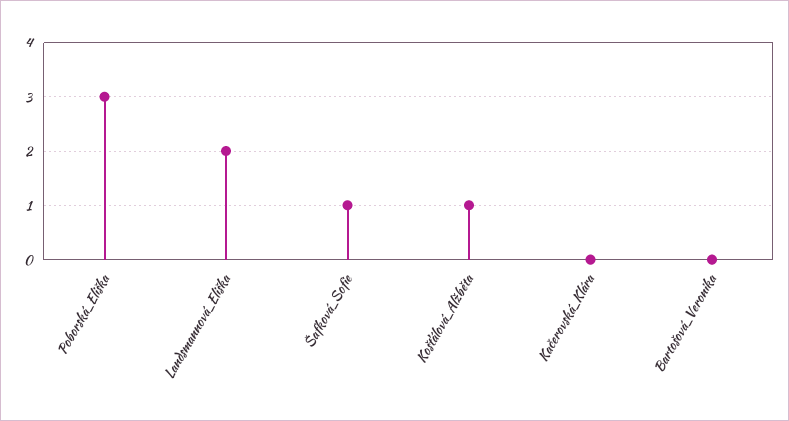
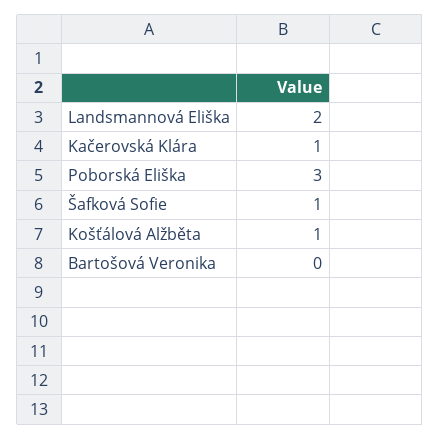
Kačerovská_Klára: 0 -> 1

